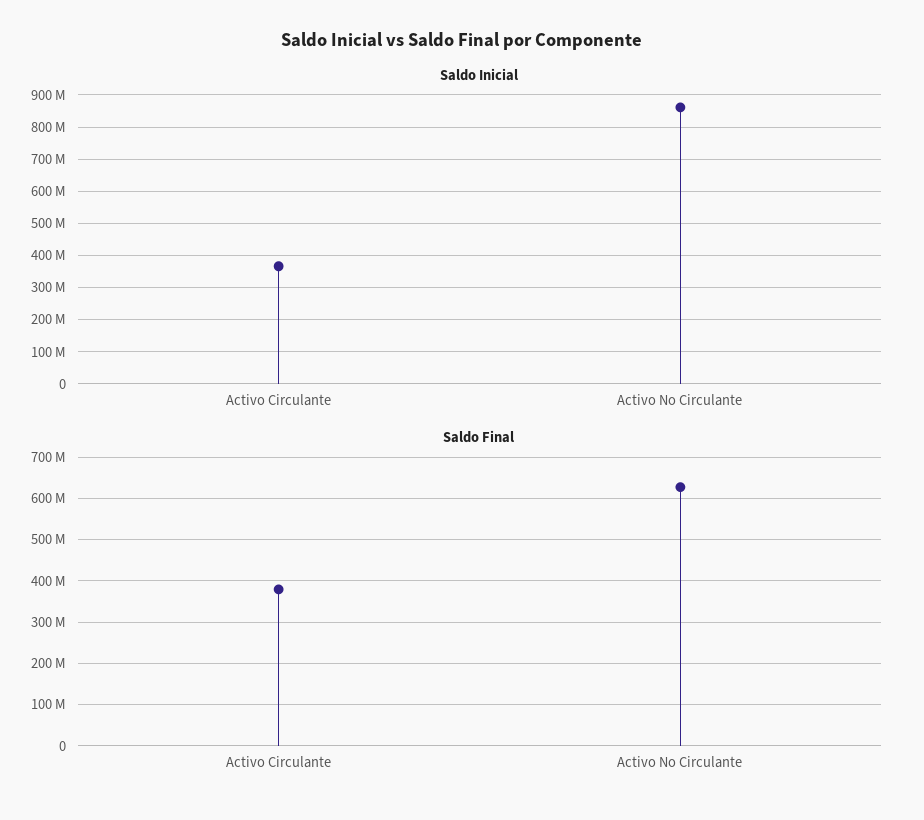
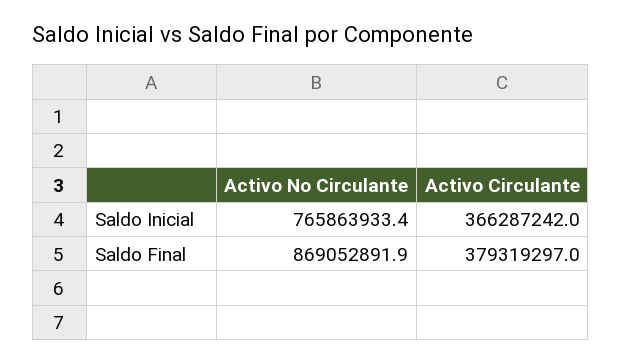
Saldo Inicial, Activo No Circulante: 860000000 -> 765863933.4
Saldo Final, Activo No Circulante: 620000000 -> 869052891.9

